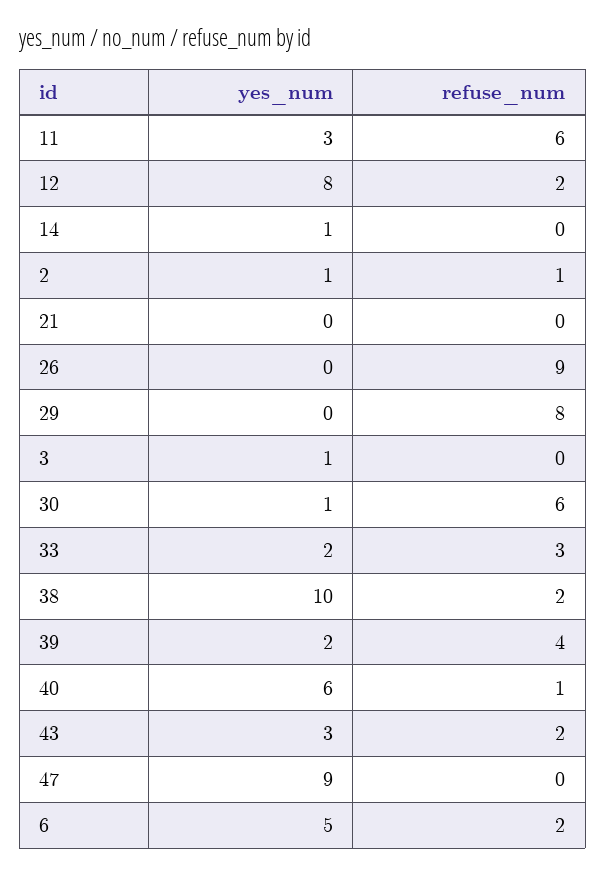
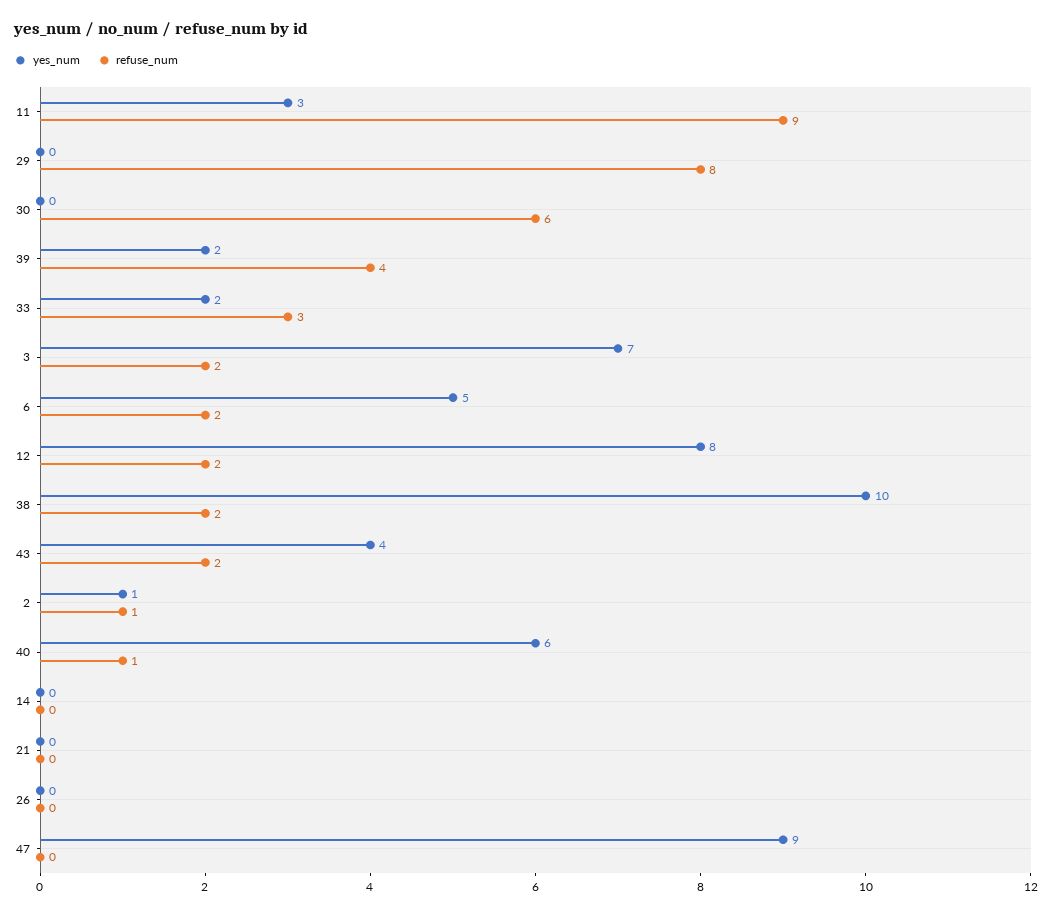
refuse_num, 11: 6 -> 9
yes_num, 14: 1 -> 0
refuse_num, 26: 9 -> 0
yes_num, 3: 1 -> 7
refuse_num, 3: 0 -> 2
yes_num, 30: 1 -> 0
yes_num, 43: 3 -> 4

